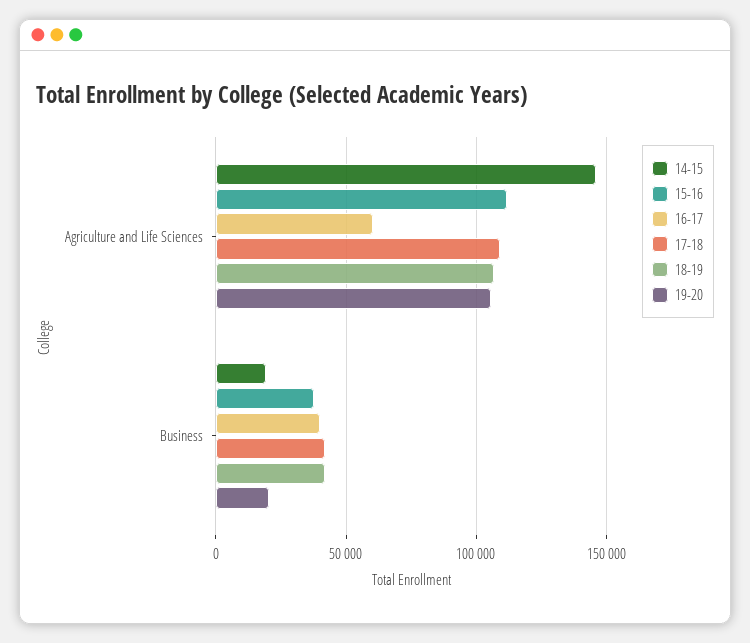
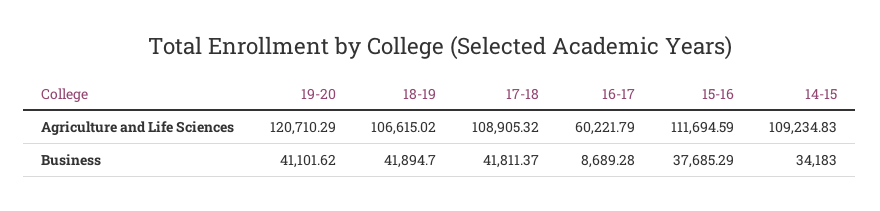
14-15, Agriculture and Life Sciences: 145000 -> 109234.83
19-20, Agriculture and Life Sciences: 105000 -> 120710.29
14-15, Business: 20000 -> 34183
16-17, Business: 40000 -> 8689.28
19-20, Business: 20000 -> 41101.62

